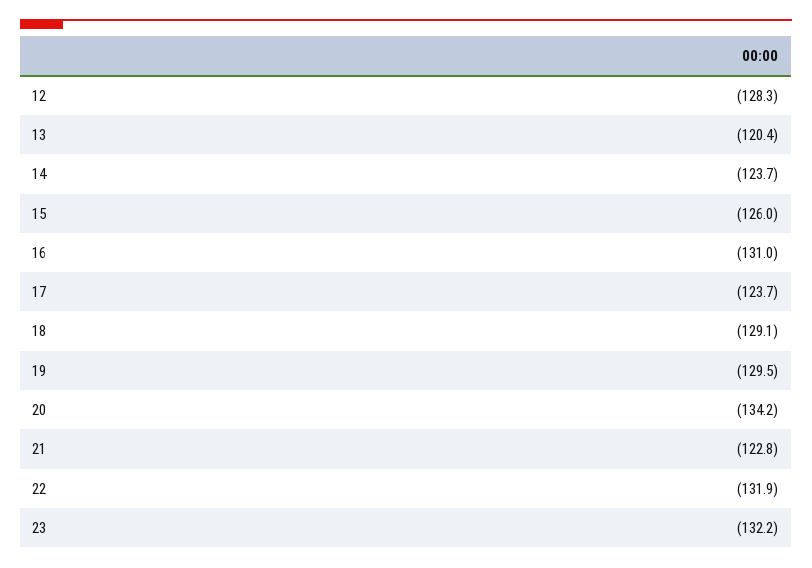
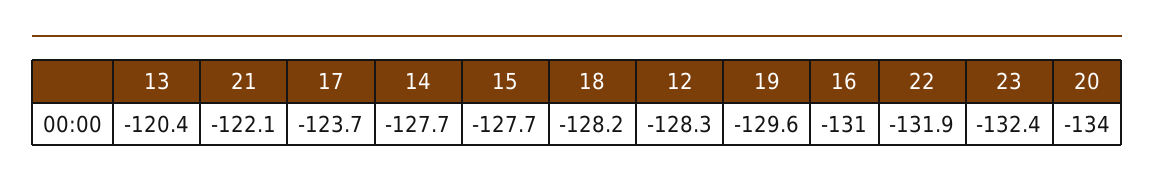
14: -123.7 -> -127.7
15: -126 -> -127.7
18: -129.1 -> -128.2
19: -129.5 -> -129.6
20: -134.2 -> -134
21: -122.8 -> -122.1
23: -132.2 -> -132.4

